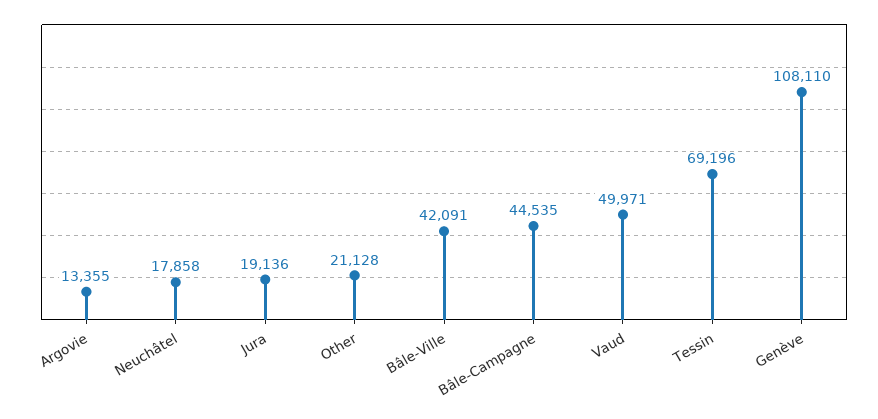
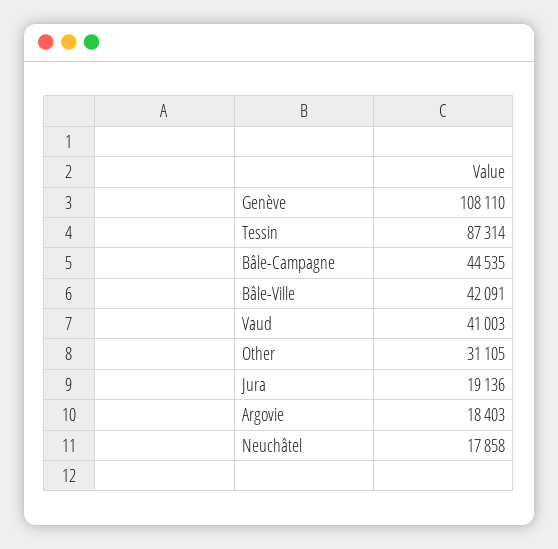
Argovie: 13355 -> 18403
Other: 21128 -> 31105
Vaud: 49971 -> 41003
Tessin: 69196 -> 87314

